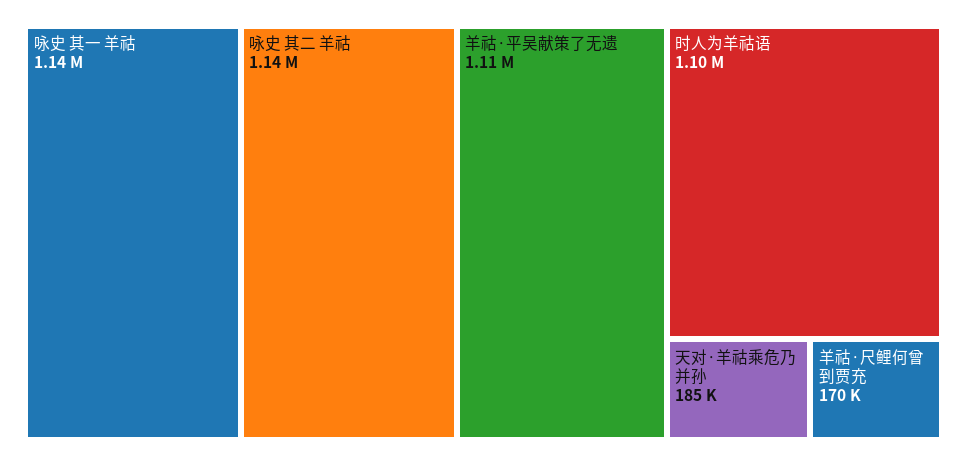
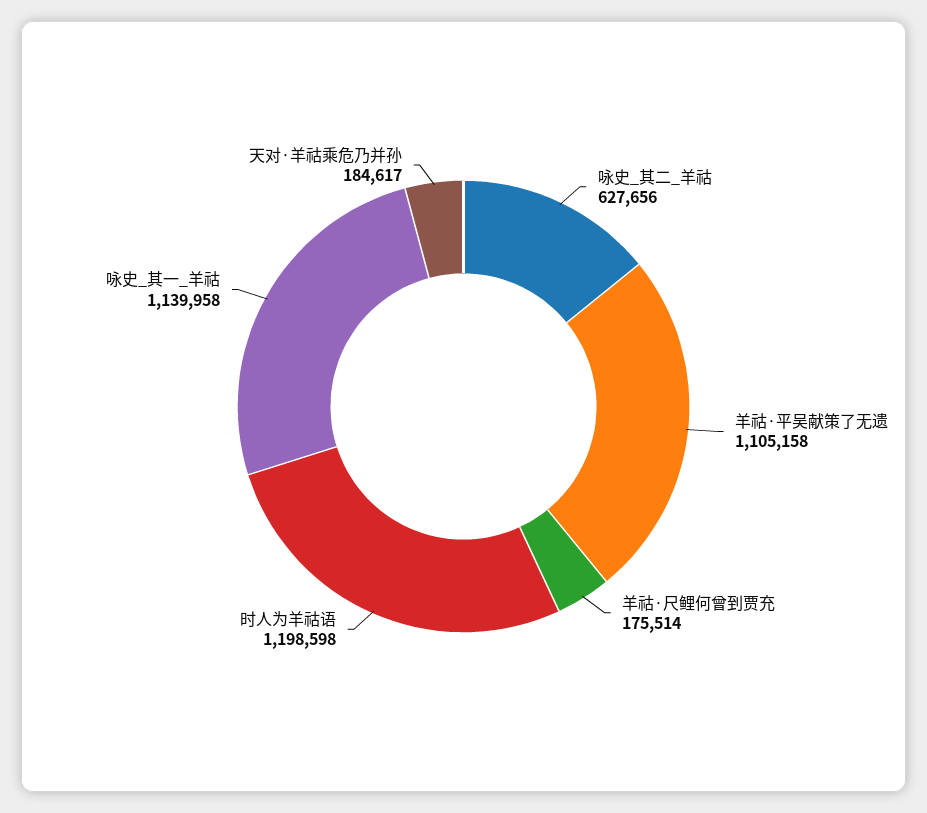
咏史 其二 羊祜: 1140000 -> 627656
时人为羊祜语: 1100000 -> 1198598
羊祜·尺鲤何曾到贾充: 170000 -> 175514

